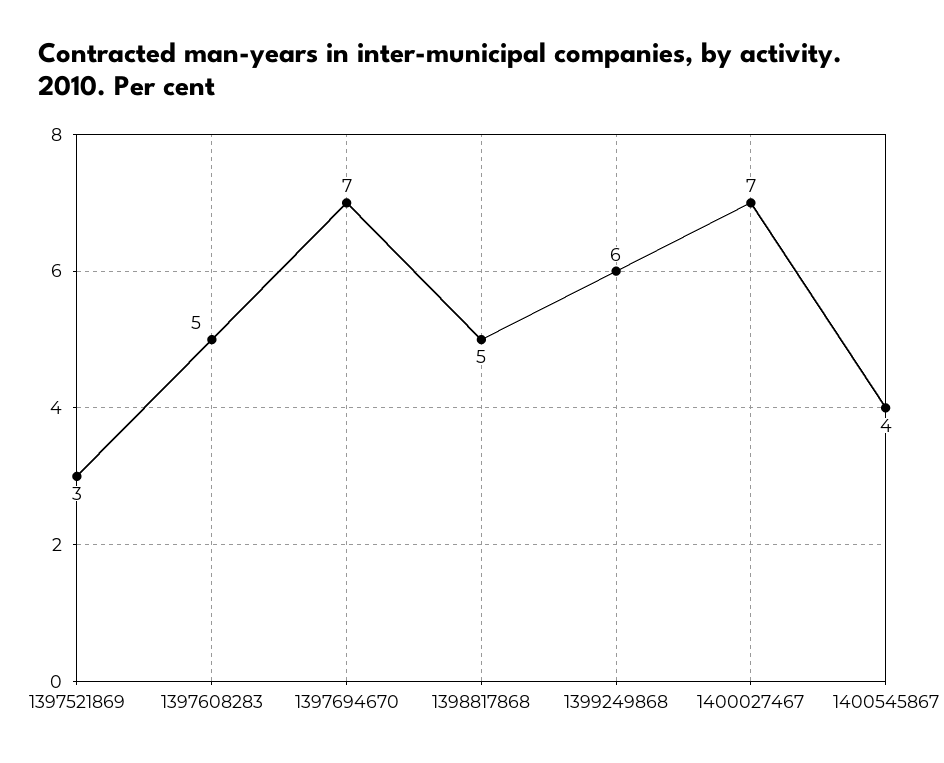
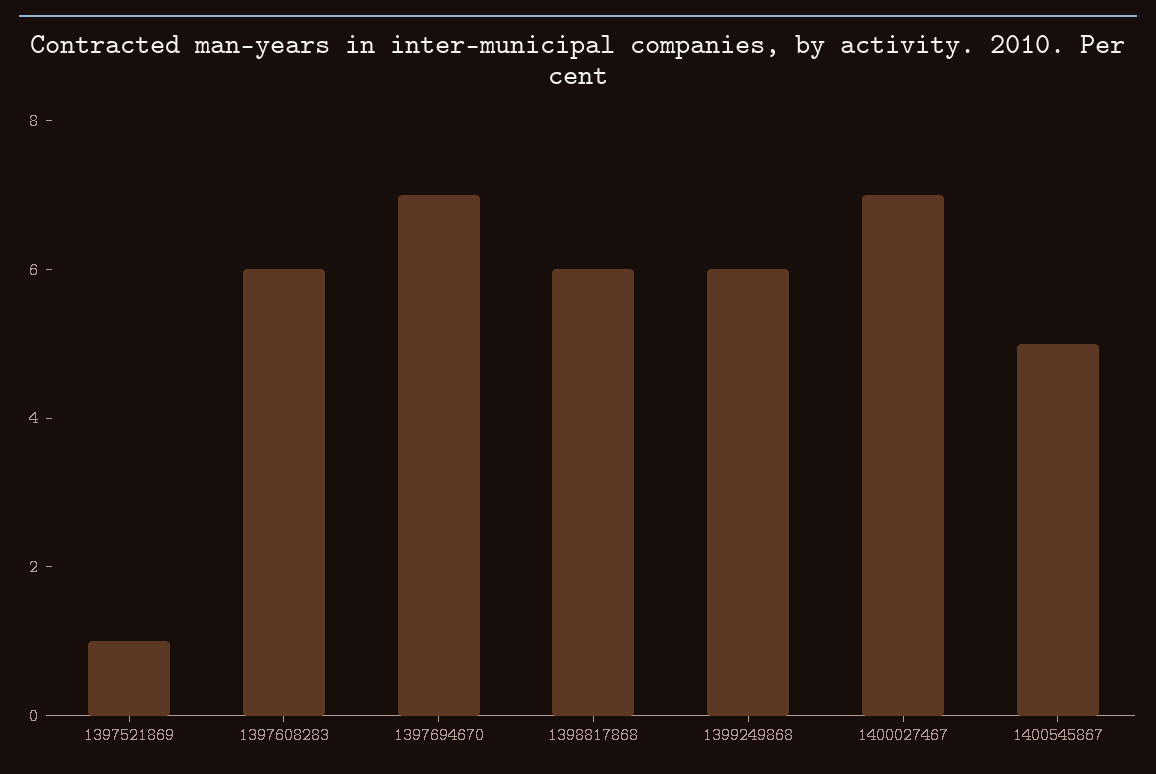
1397521869: 3 -> 1
1397608283: 5 -> 6
1398817868: 5 -> 6
1400545867: 4 -> 5

